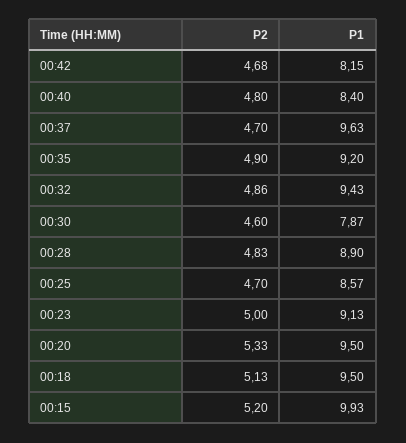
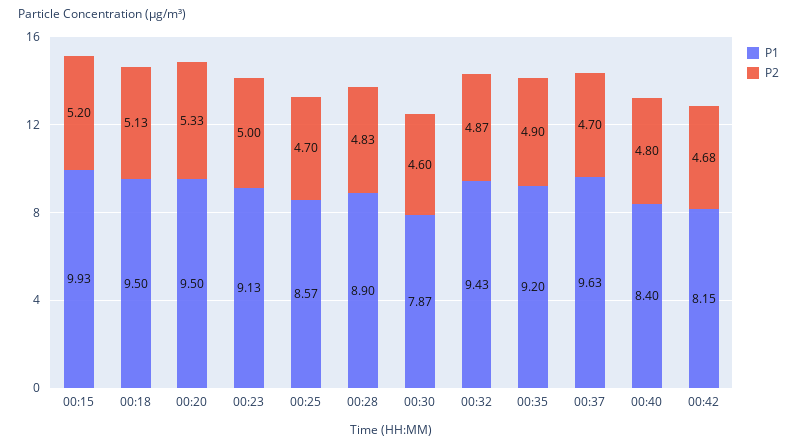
P2, 00:32: 4.86 -> 4.87

